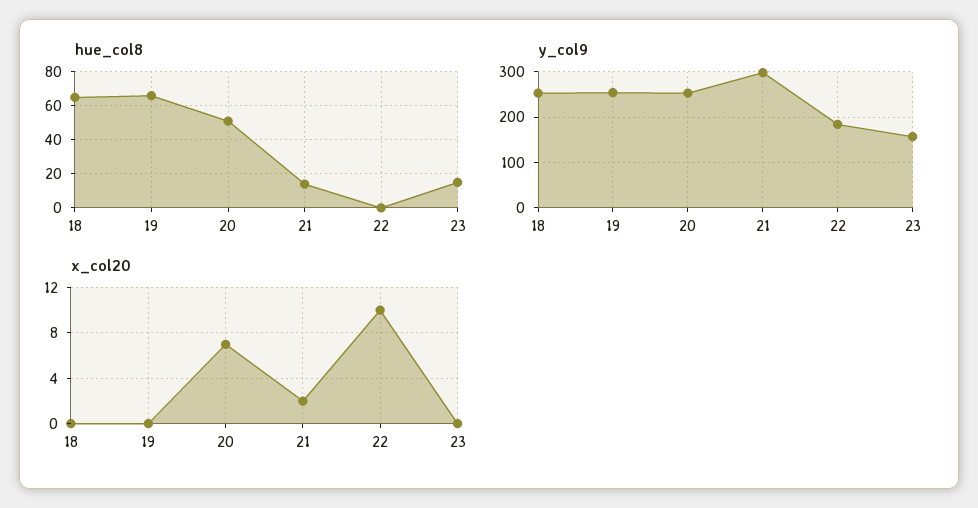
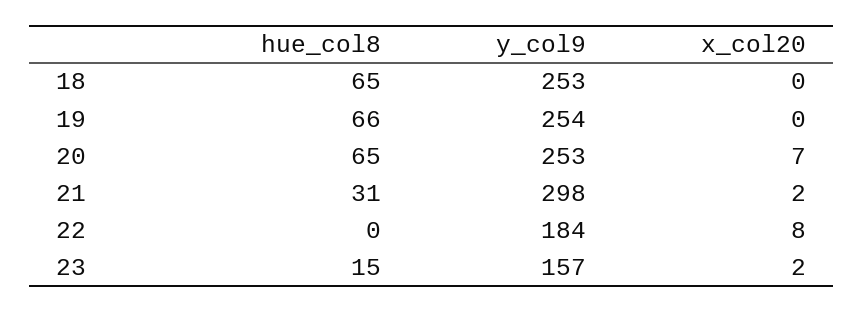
hue_col8, 20: 50 -> 65
hue_col8, 21: 15 -> 31
x_col20, 22: 10 -> 8
x_col20, 23: 0 -> 2

